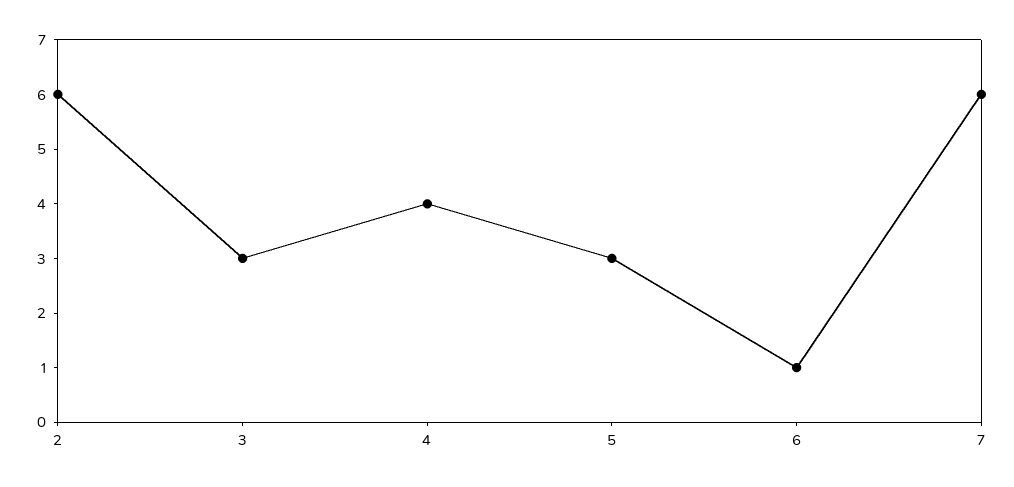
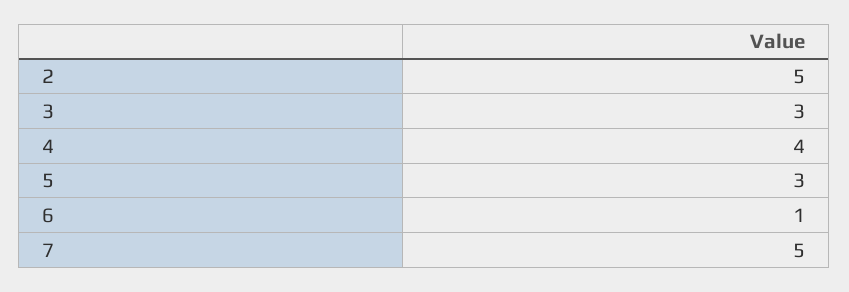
2: 6 -> 5
7: 6 -> 5

